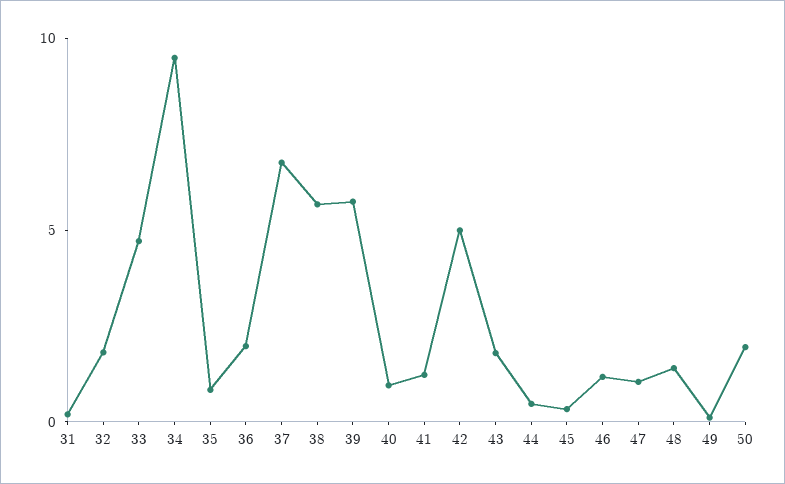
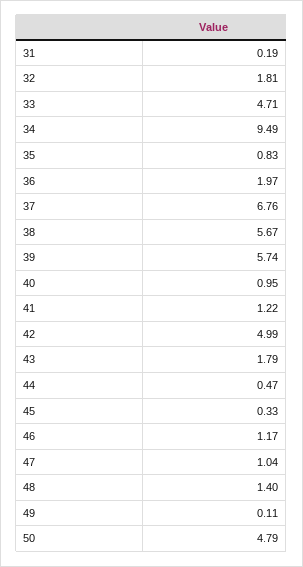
50: 2 -> 4.79

